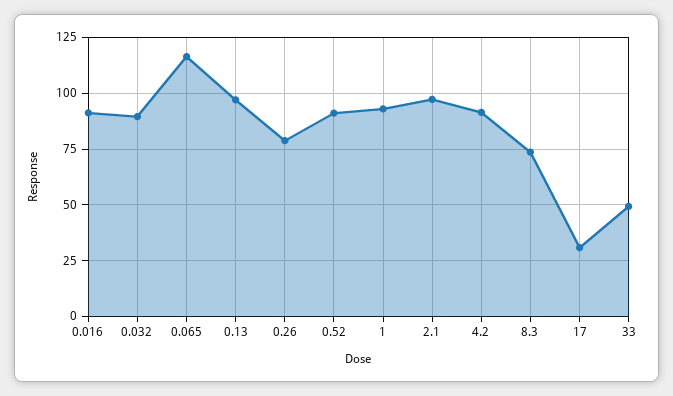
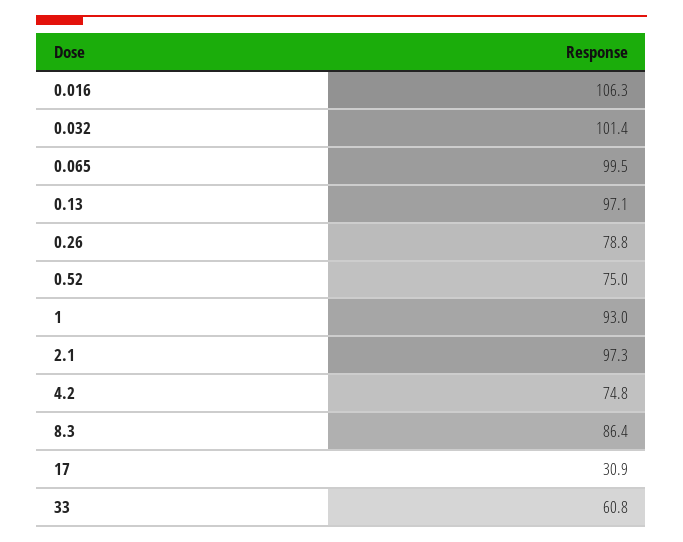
0.016: 90 -> 106.3
0.032: 90 -> 101.4
0.065: 115 -> 99.5
0.52: 90 -> 75
4.2: 90 -> 74.8
8.3: 75 -> 86.4
33: 50 -> 60.8

